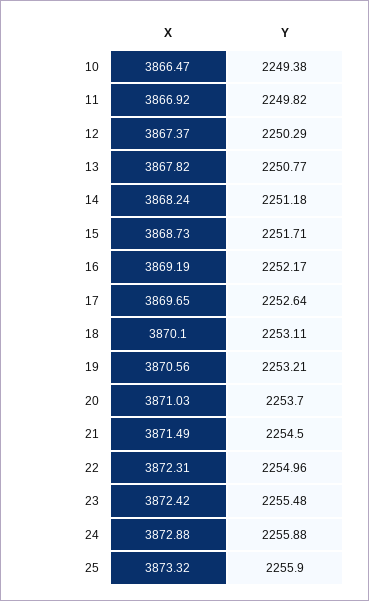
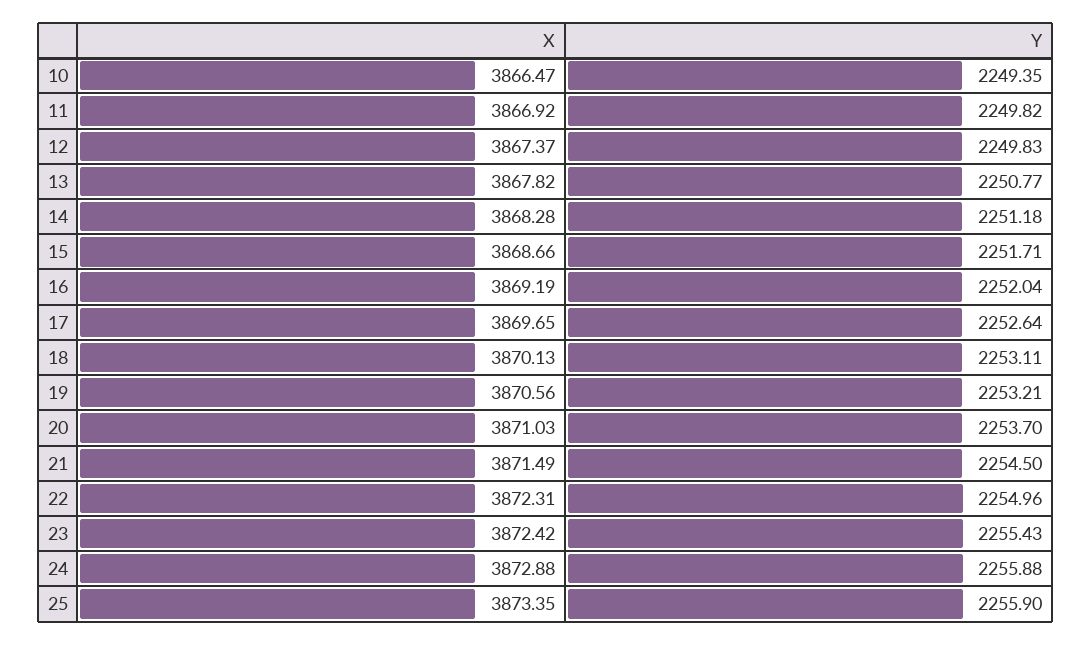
Y, 10: 2249.38 -> 2249.35
Y, 12: 2250.29 -> 2249.83
X, 14: 3868.24 -> 3868.28
X, 15: 3868.73 -> 3868.66
Y, 16: 2252.17 -> 2252.04
X, 18: 3870.1 -> 3870.13
Y, 23: 2255.48 -> 2255.43
X, 25: 3873.32 -> 3873.35

